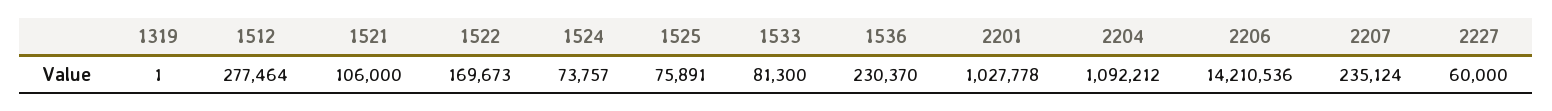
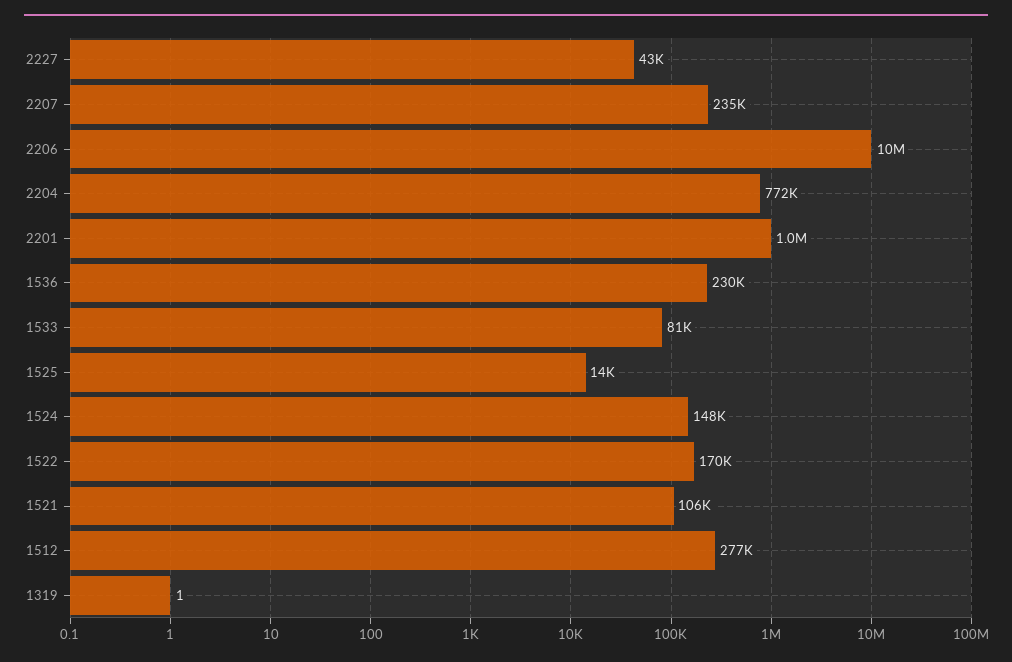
1524: 73757 -> 148000
1525: 75891 -> 14000
2204: 1092212 -> 772000
2206: 14210536 -> 10000000
2227: 60000 -> 43000

